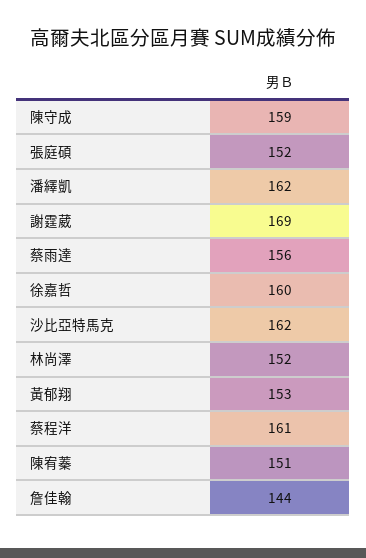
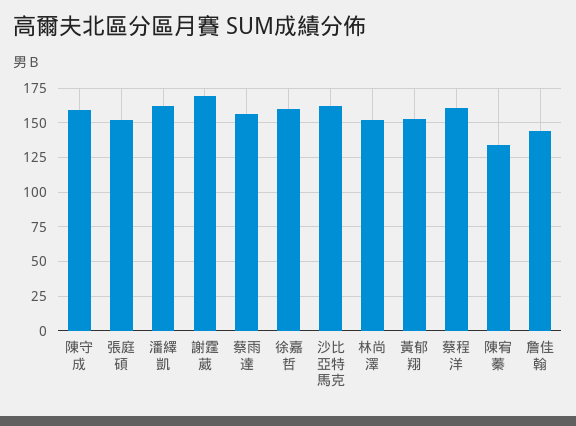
陳宥蓁: 151 -> 135

